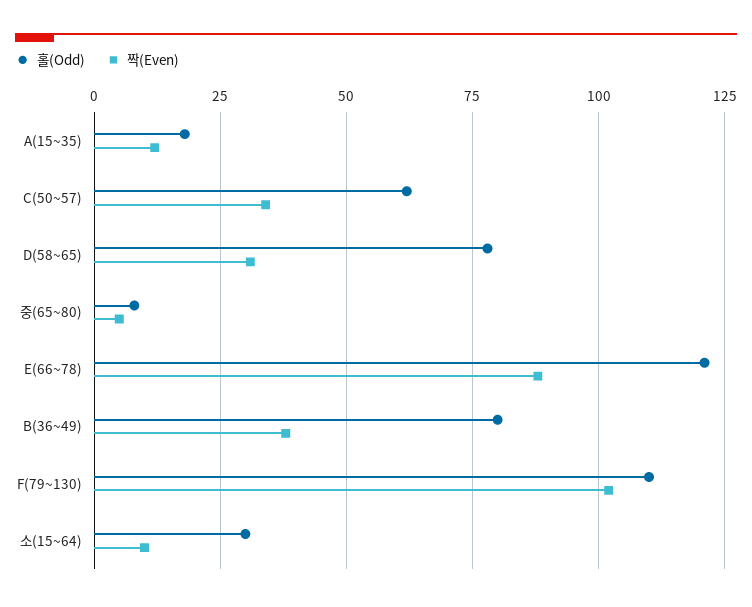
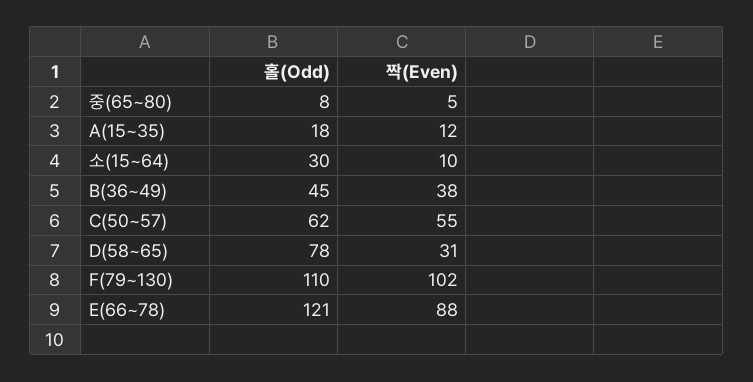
짝(Even), C(50~57): 35 -> 55
홀(Odd), B(36~49): 80 -> 45

